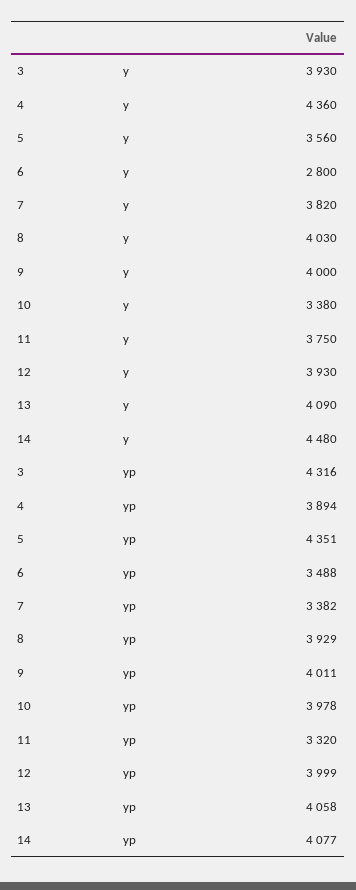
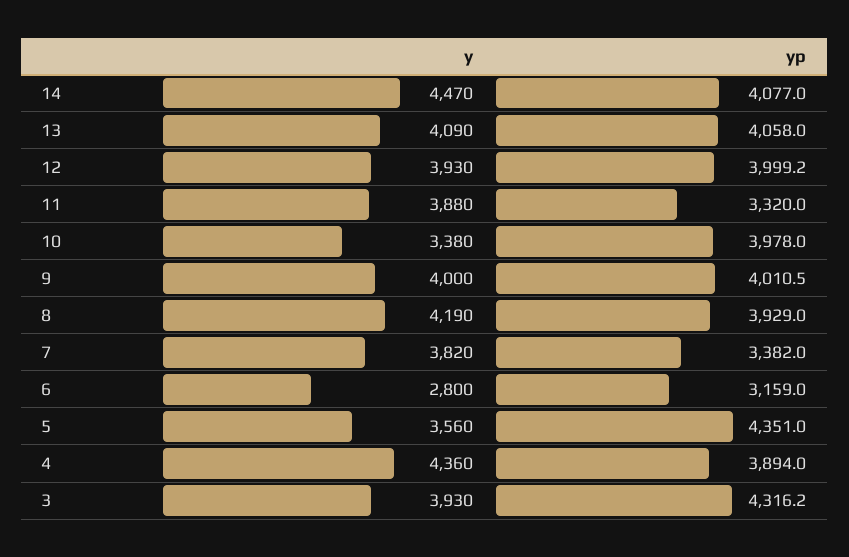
8, y: 4030 -> 4190
11, y: 3750 -> 3880
14, y: 4480 -> 4470
6, yp: 3488 -> 3159

